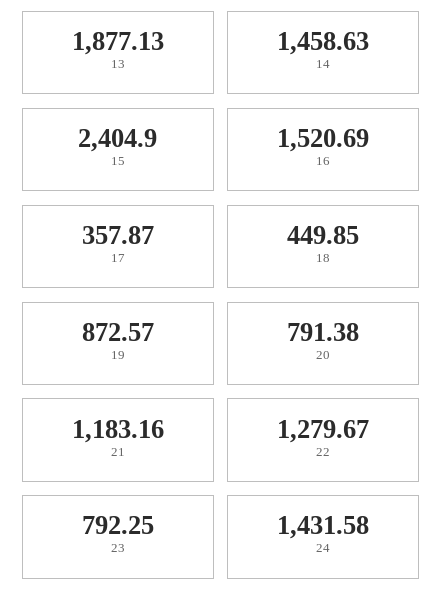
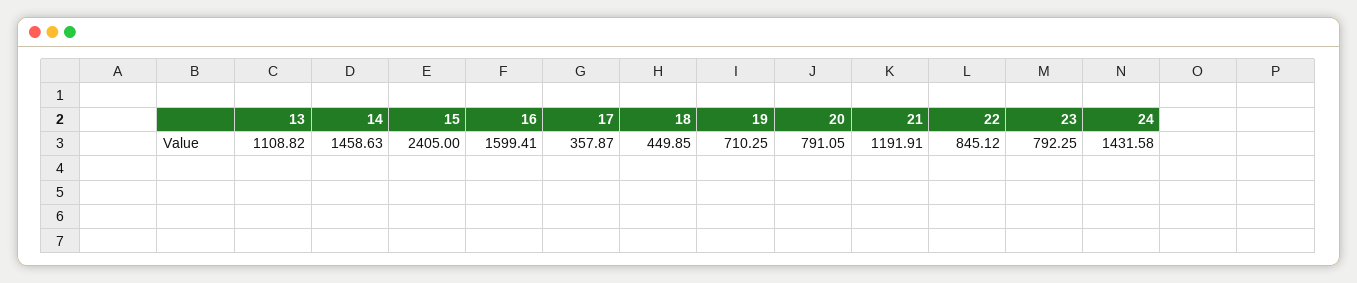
13: 1877.13 -> 1108.82
15: 2404.9 -> 2405
16: 1520.69 -> 1599.41
19: 872.57 -> 710.25
20: 791.38 -> 791.05
21: 1183.16 -> 1191.91
22: 1279.67 -> 845.12

